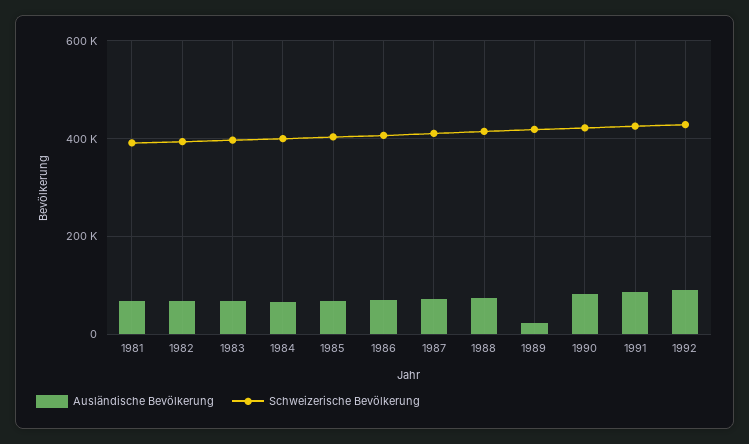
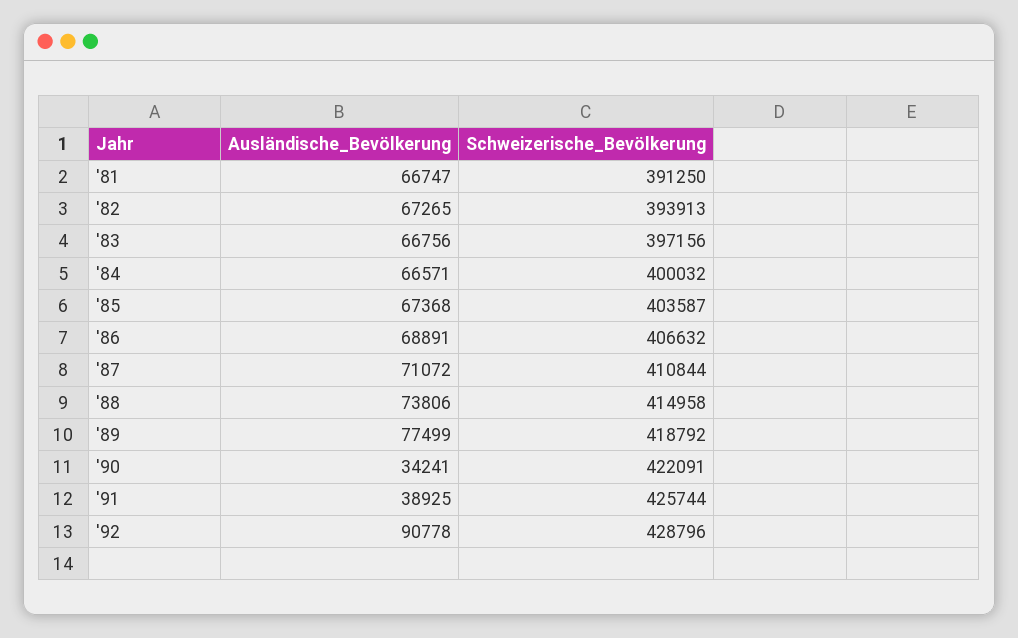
Ausländische Bevölkerung, 1989: 20000 -> 77499
Ausländische Bevölkerung, 1990: 80000 -> 34241
Ausländische Bevölkerung, 1991: 80000 -> 38925

